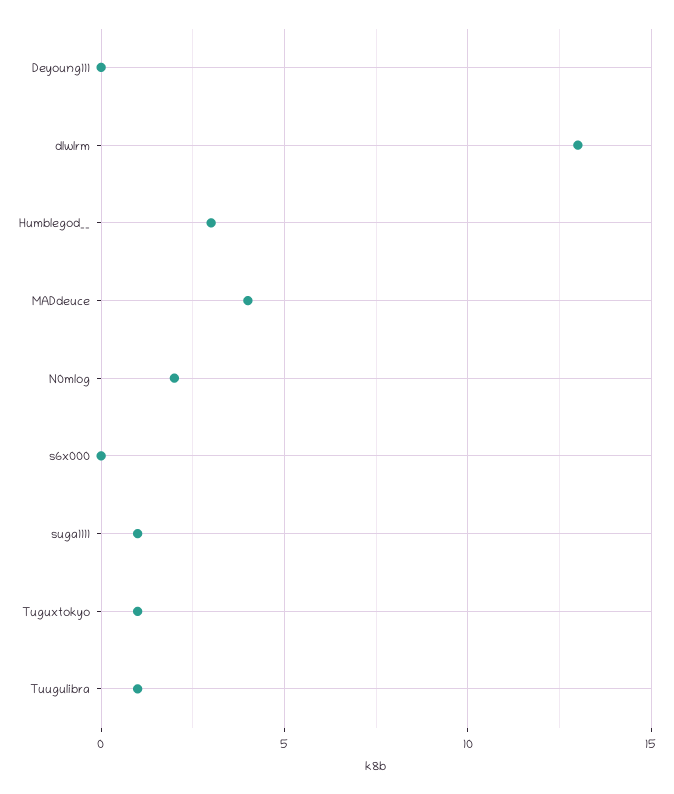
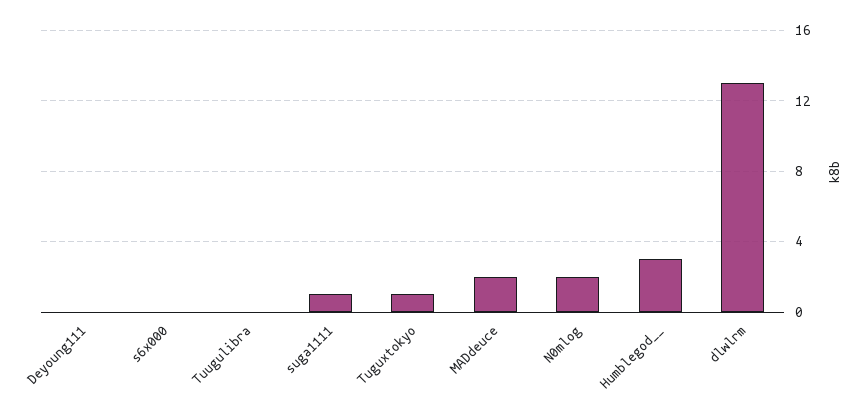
MADdeuce: 4 -> 2
Tuugulibra: 1 -> 0

